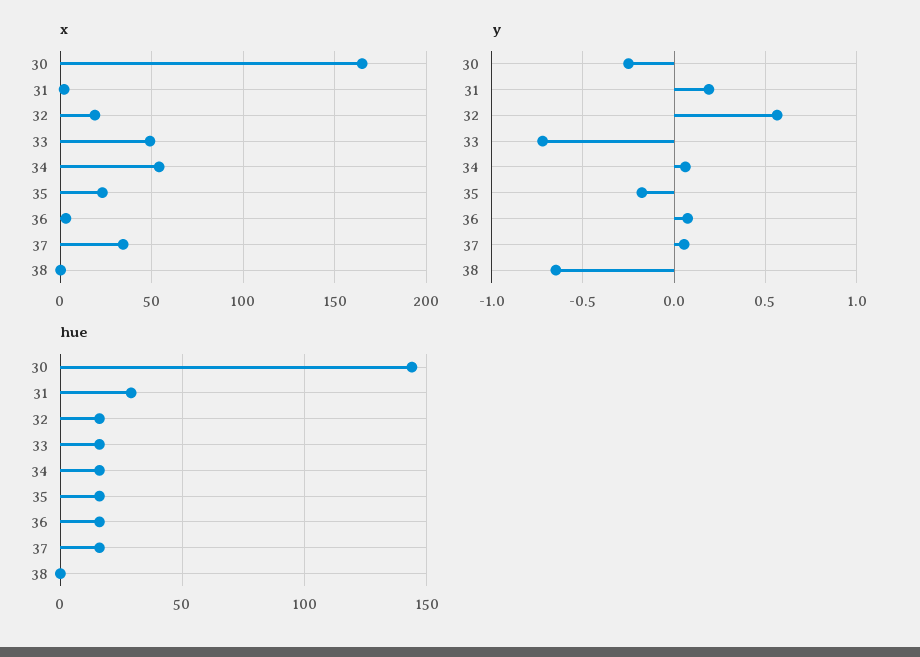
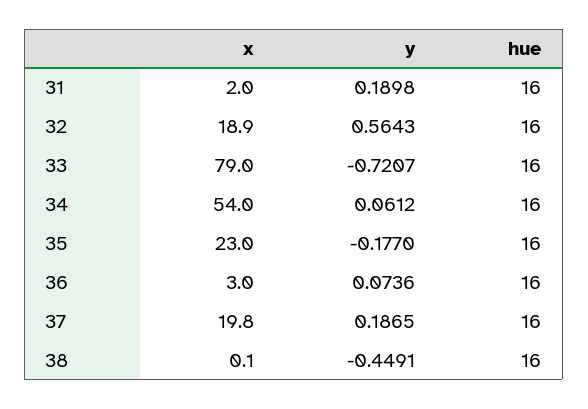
x, 30: 165 -> none
x, 33: 50 -> 79
x, 37: 35 -> 19.8
y, 30: -0.25 -> none
y, 37: 0.05 -> 0.1865
y, 38: -0.65 -> -0.4491
hue, 30: 145 -> none
hue, 31: 30 -> 16
hue, 38: 0 -> 16

